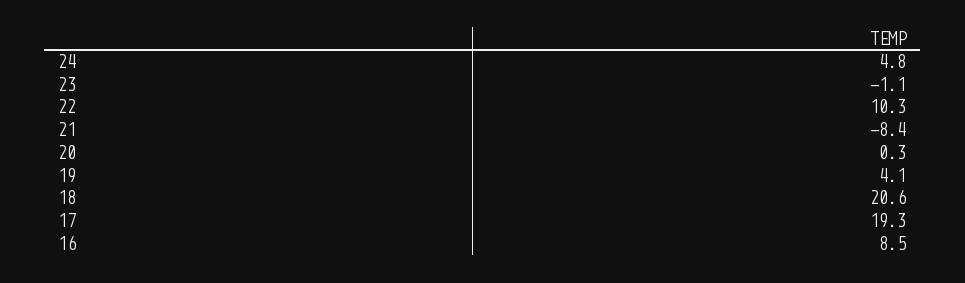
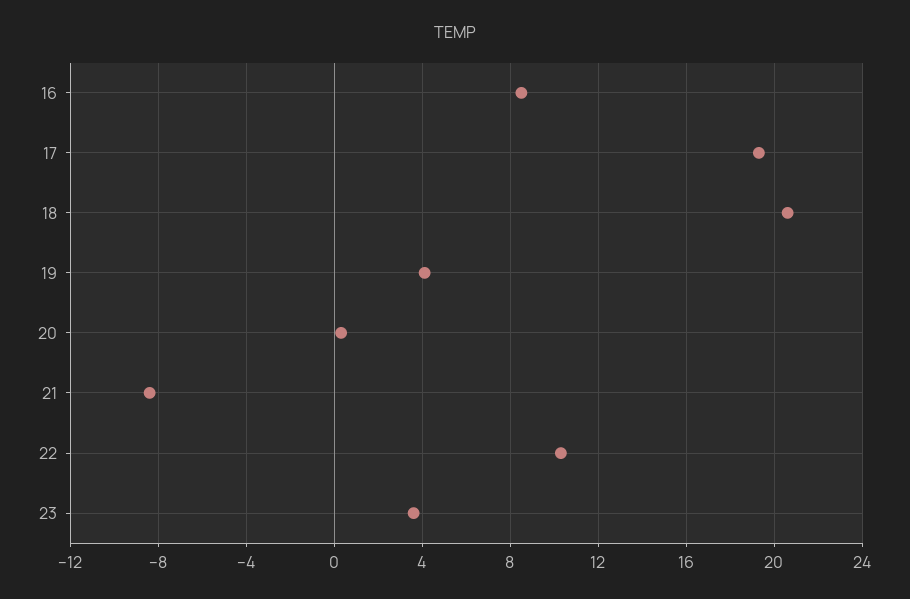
24: 4.8 -> none
23: -1.1 -> 3.5

